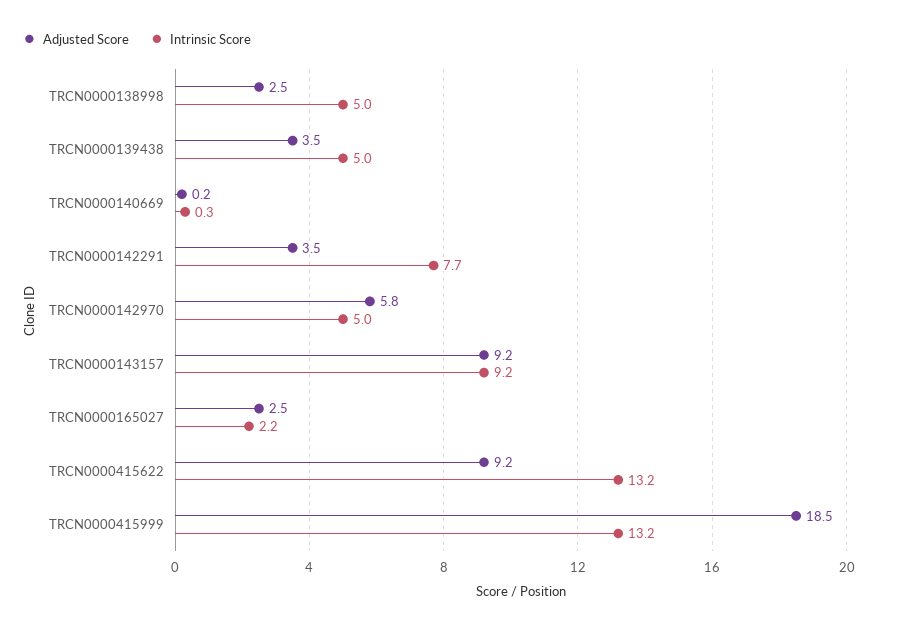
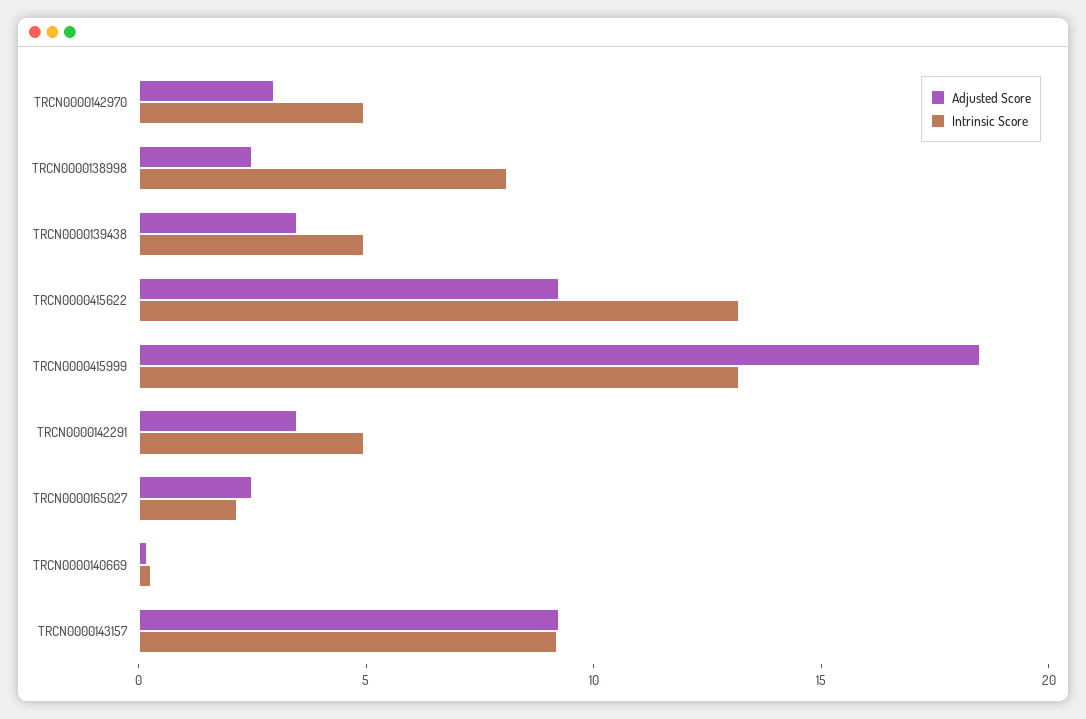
Intrinsic Score, TRCN0000138998: 5 -> 8
Intrinsic Score, TRCN0000142291: 7.7 -> 5
Adjusted Score, TRCN0000142970: 5.8 -> 3

